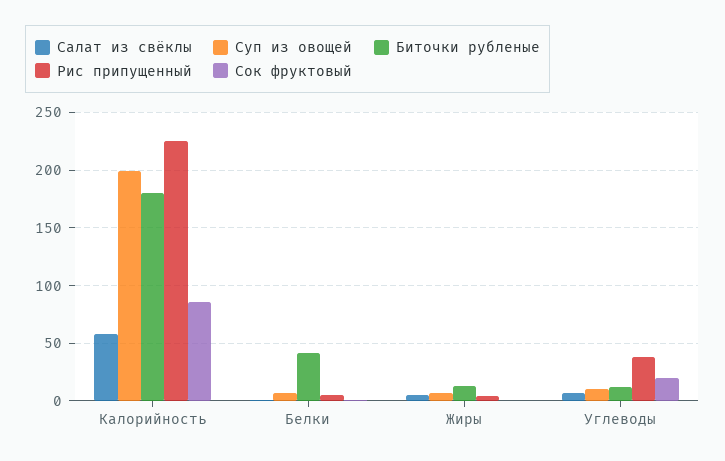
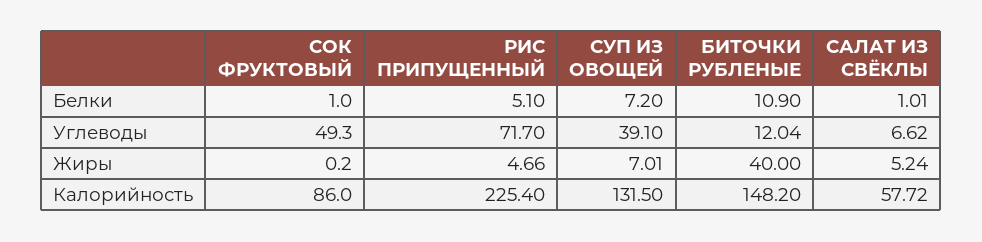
Суп из овощей, Калорийность: 200 -> 131.5
Биточки рубленые, Калорийность: 180 -> 148.2
Биточки рубленые, Белки: 40 -> 10.9
Биточки рубленые, Жиры: 10 -> 40
Суп из овощей, Углеводы: 10 -> 39.1
Рис припущенный, Углеводы: 40 -> 71.7
Сок фруктовый, Углеводы: 20 -> 49.3

